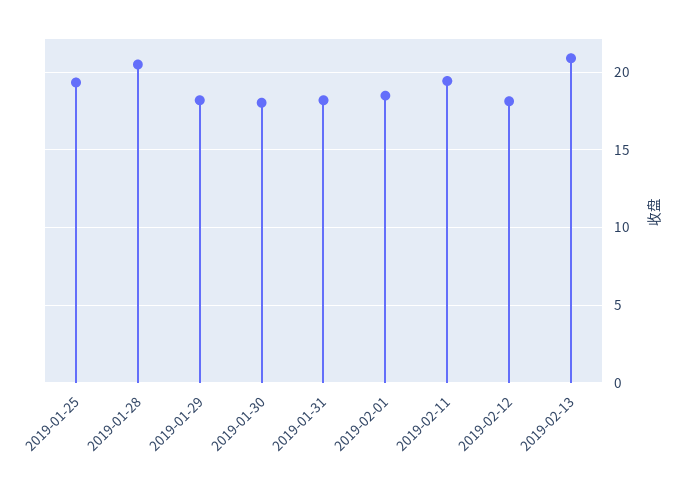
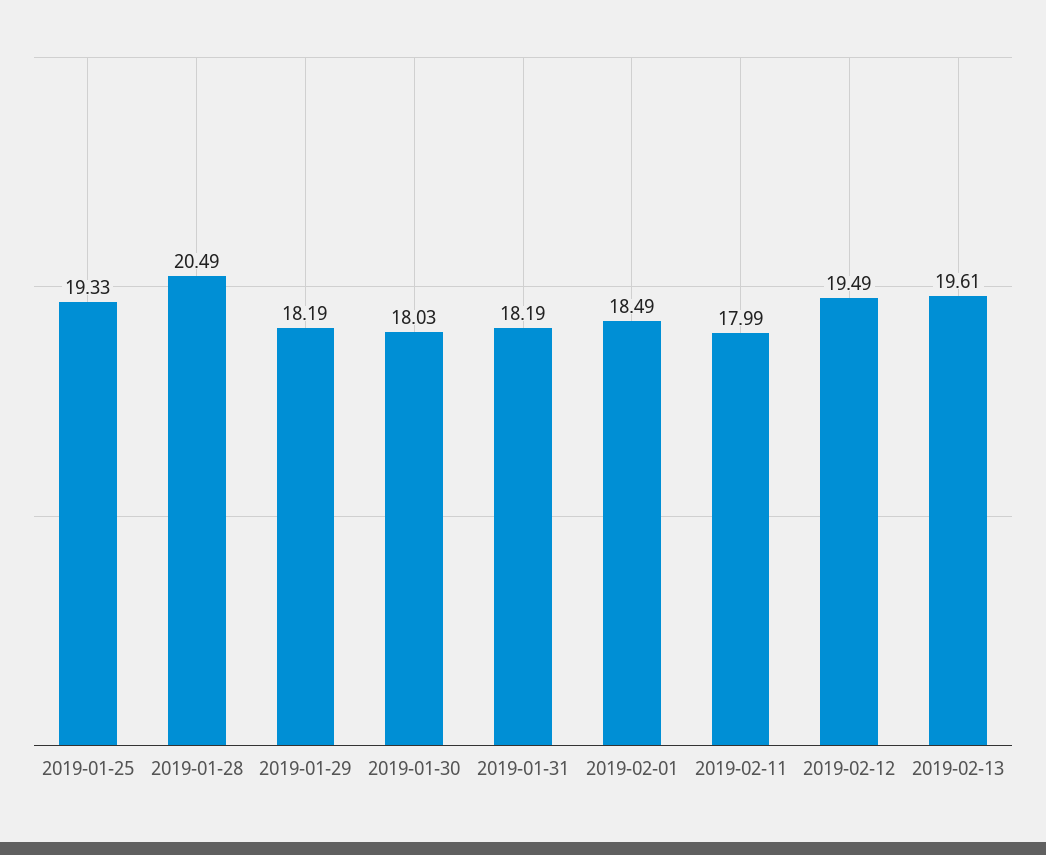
2019-02-11: 19.5 -> 17.99
2019-02-12: 18 -> 19.49
2019-02-13: 21 -> 19.61

